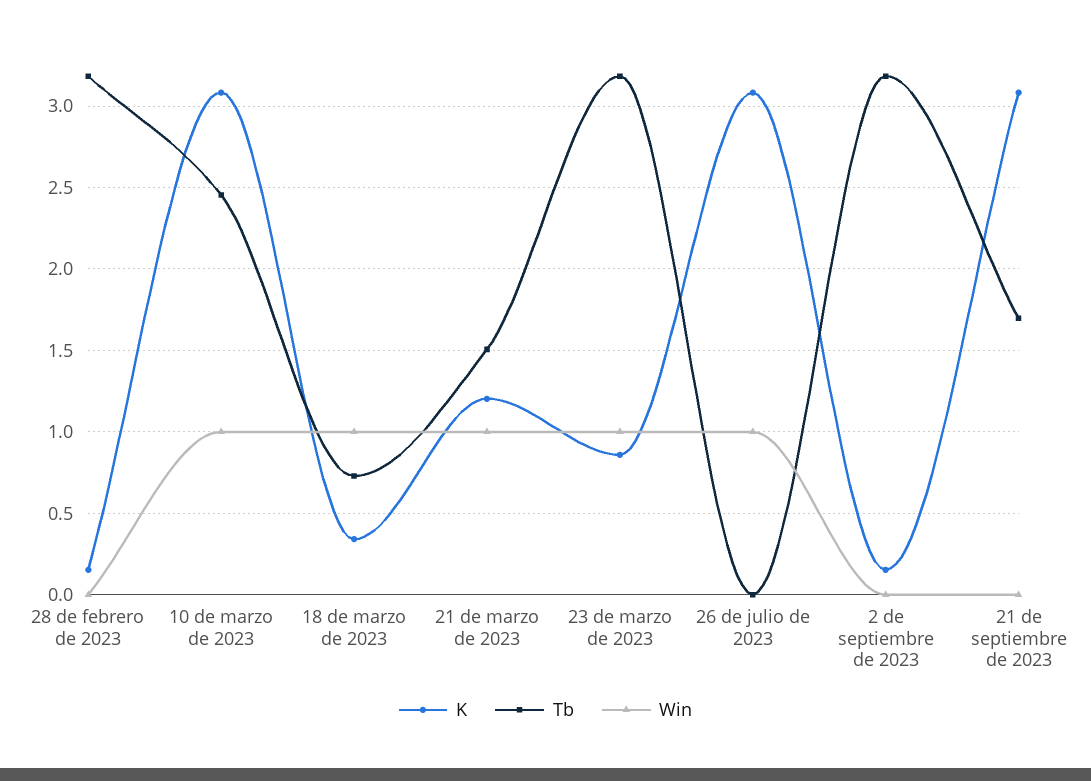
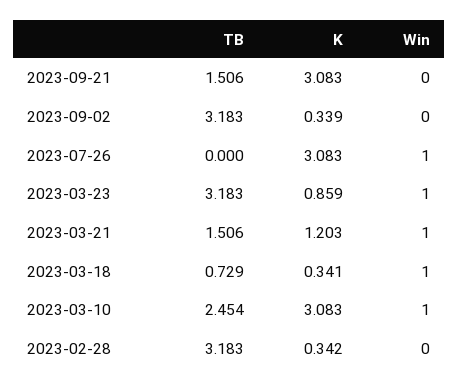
K, 28 de febrero de 2023: 0.15 -> 0.342
K, 2 de septiembre de 2023: 0.15 -> 0.339
Tb, 21 de septiembre de 2023: 1.7 -> 1.506

